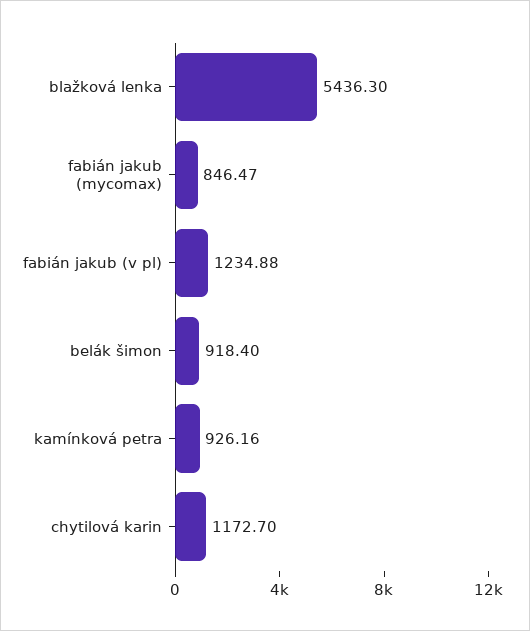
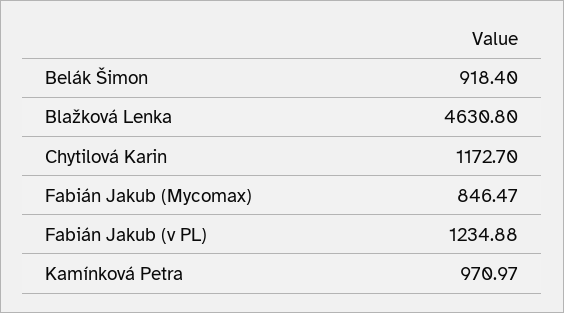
blažková lenka: 5436.3 -> 4630.8
kamínková petra: 926.16 -> 970.97

